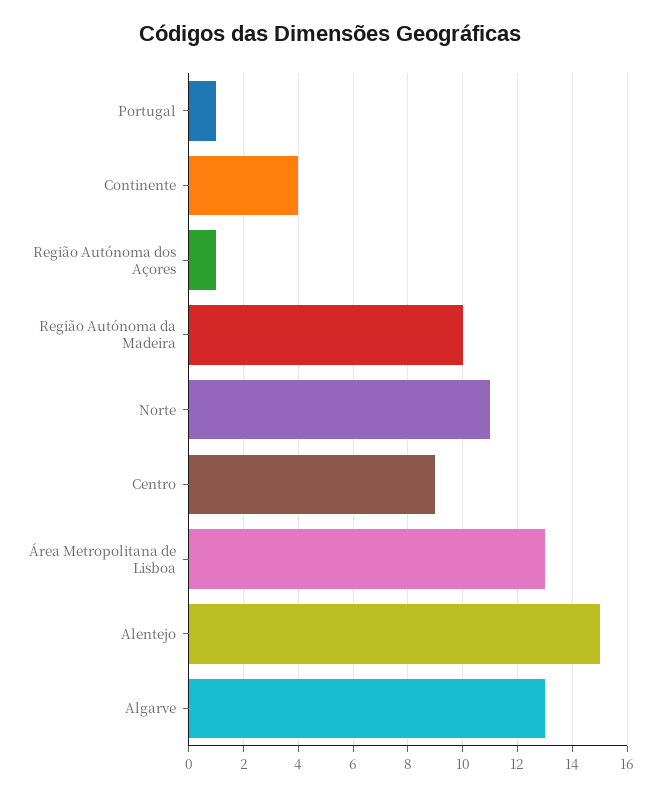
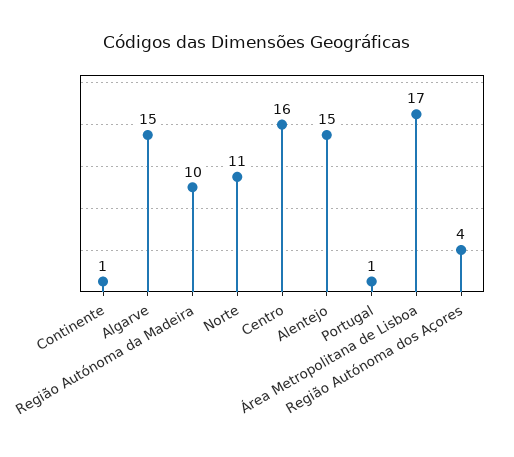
Continente: 4 -> 1
Região Autónoma dos Açores: 1 -> 4
Centro: 9 -> 16
Área Metropolitana de Lisboa: 13 -> 17
Algarve: 13 -> 15

